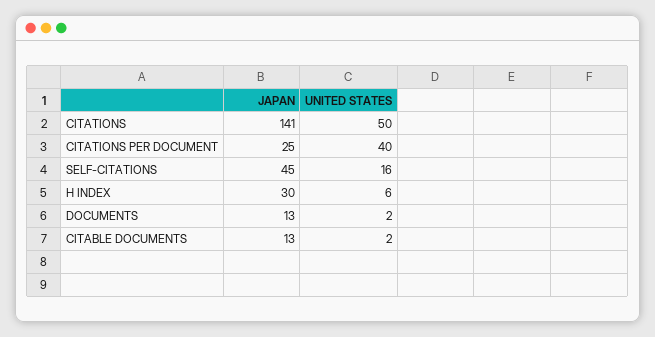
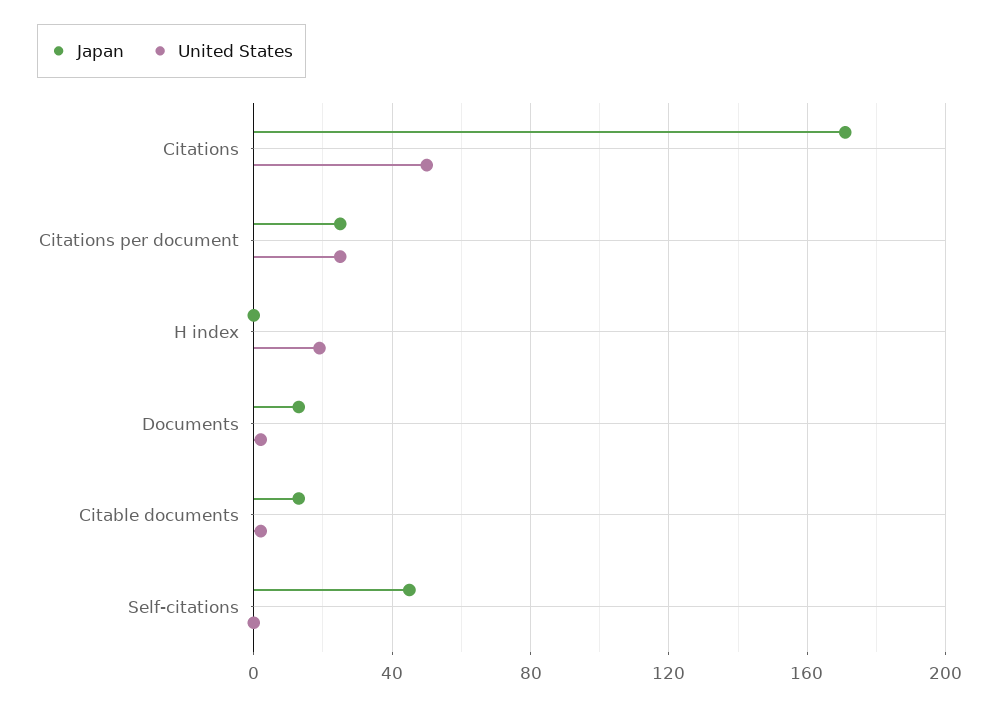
JAPAN, CITATIONS: 141 -> 170
UNITED STATES, CITATIONS PER DOCUMENT: 40 -> 25
UNITED STATES, SELF-CITATIONS: 16 -> 0
JAPAN, H INDEX: 30 -> 0
UNITED STATES, H INDEX: 6 -> 20

